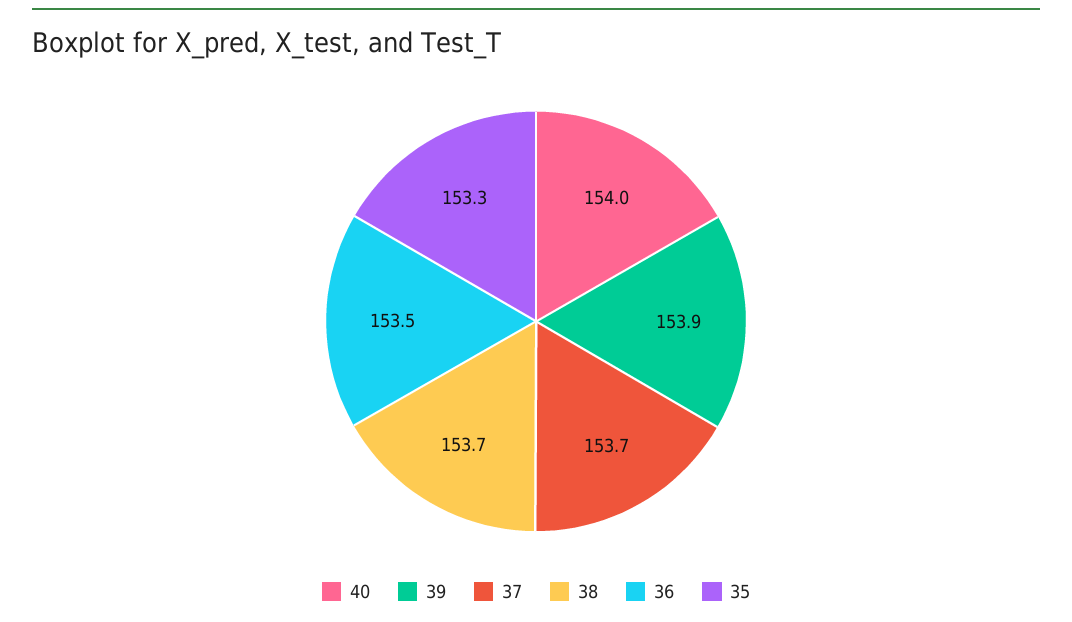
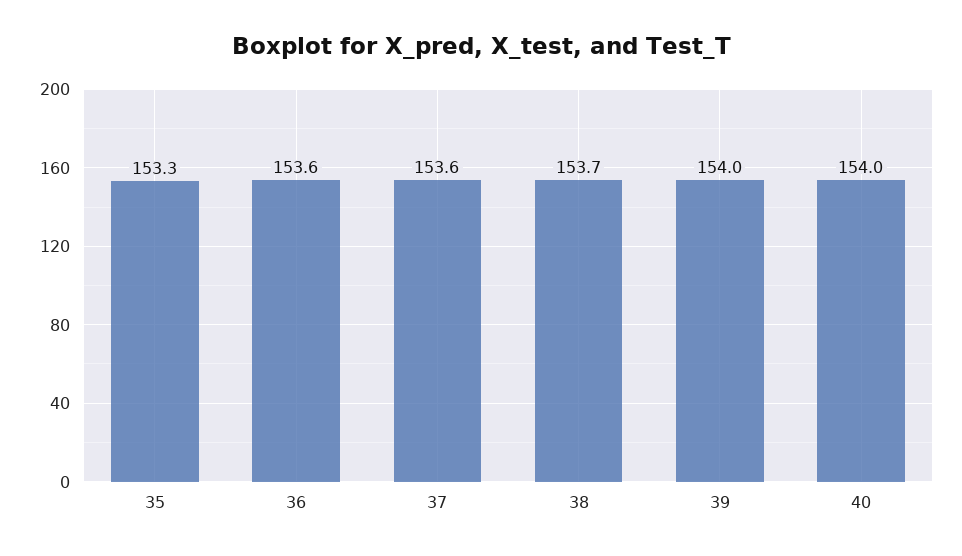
39: 153.9 -> 154
37: 153.7 -> 153.6
36: 153.5 -> 153.6

